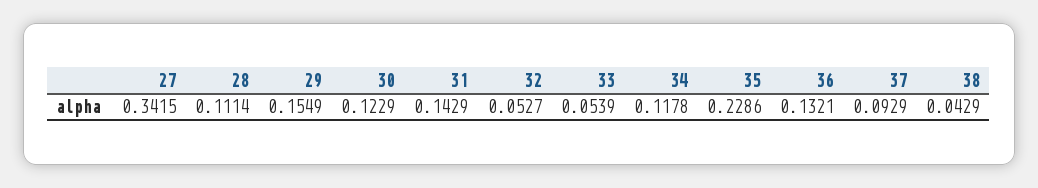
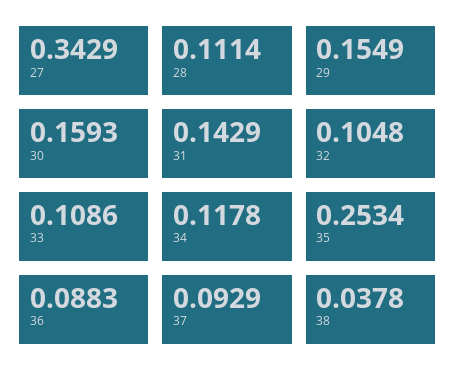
27: 0.3415 -> 0.3429
30: 0.1229 -> 0.1593
32: 0.0527 -> 0.1048
33: 0.0539 -> 0.1086
35: 0.2286 -> 0.2534
36: 0.1321 -> 0.0883
38: 0.0429 -> 0.0378

